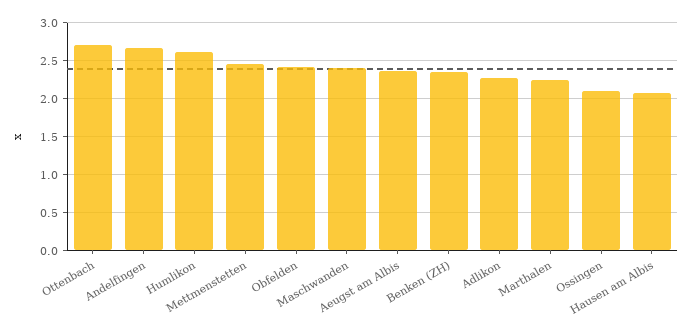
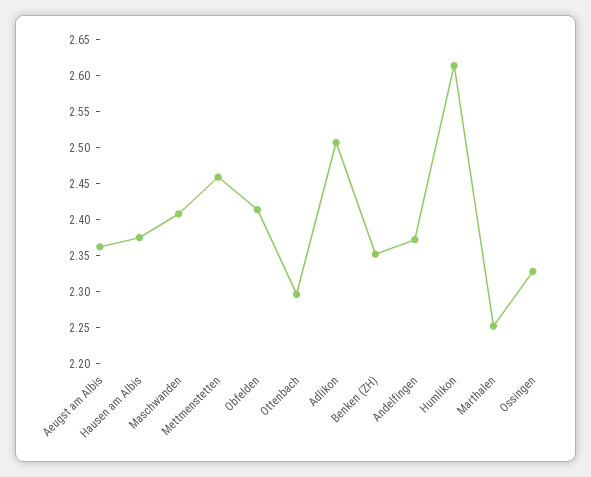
Ottenbach: 2.7 -> 2.3
Andelfingen: 2.7 -> 2.375
Adlikon: 2.3 -> 2.5
Ossingen: 2.1 -> 2.325
Hausen am Albis: 2.1 -> 2.375

